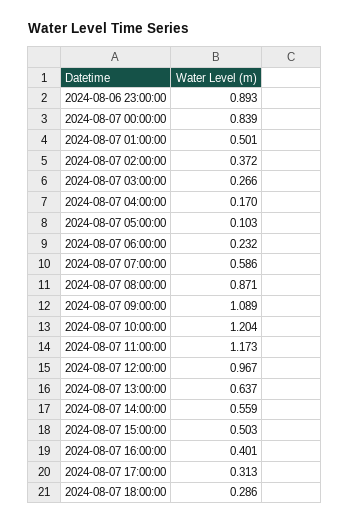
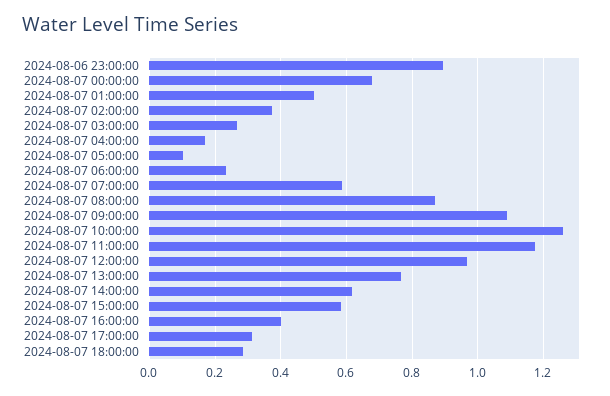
2024-08-07 00:00:00: 0.839 -> 0.68
2024-08-07 10:00:00: 1.204 -> 1.26
2024-08-07 13:00:00: 0.637 -> 0.76
2024-08-07 14:00:00: 0.559 -> 0.62
2024-08-07 15:00:00: 0.503 -> 0.58

